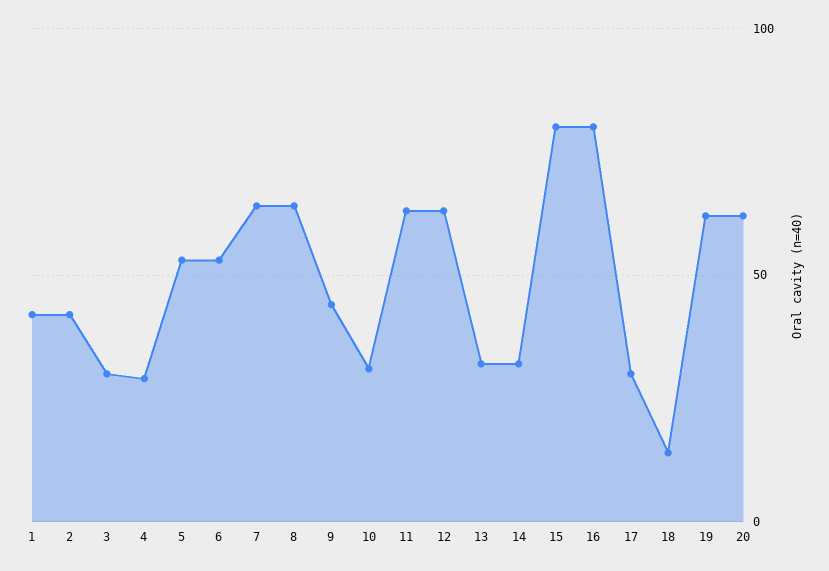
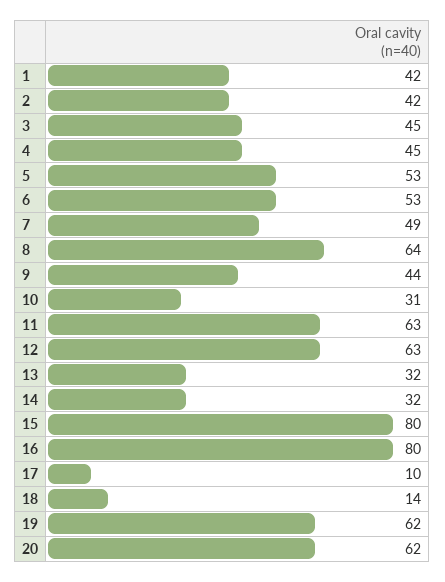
3: 30 -> 45
4: 30 -> 45
7: 65 -> 49
17: 30 -> 10

